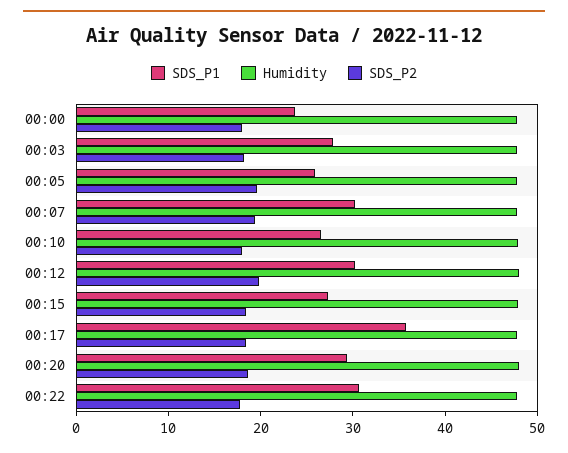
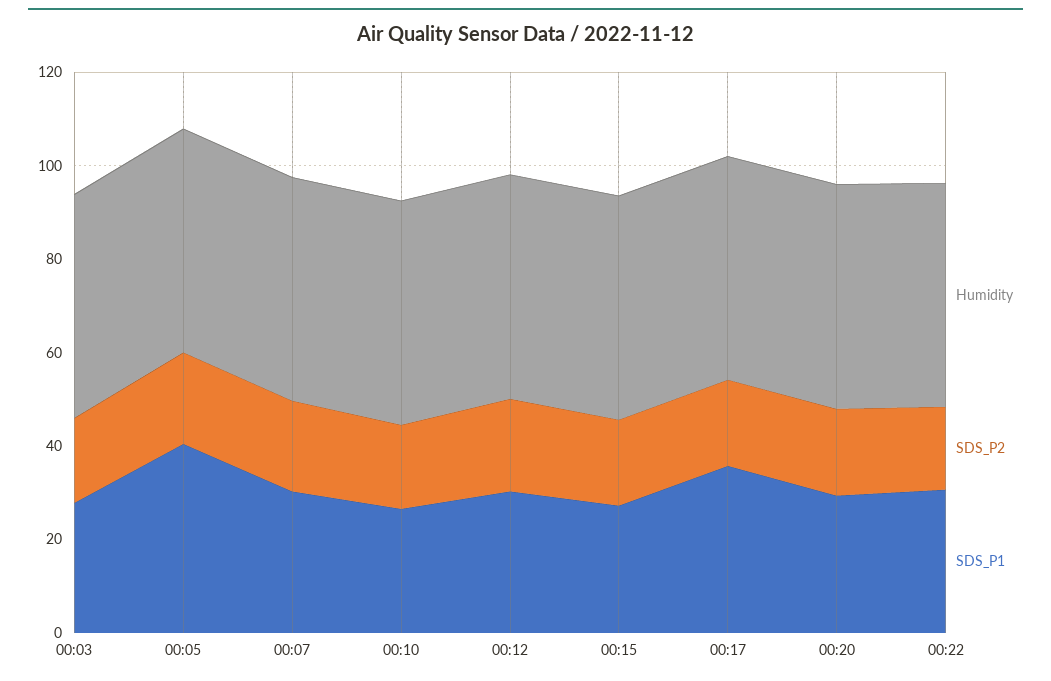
SDS_P1, 00:00: 24 -> none
Humidity, 00:00: 48 -> none
SDS_P2, 00:00: 18 -> none
SDS_P1, 00:05: 26 -> 40

